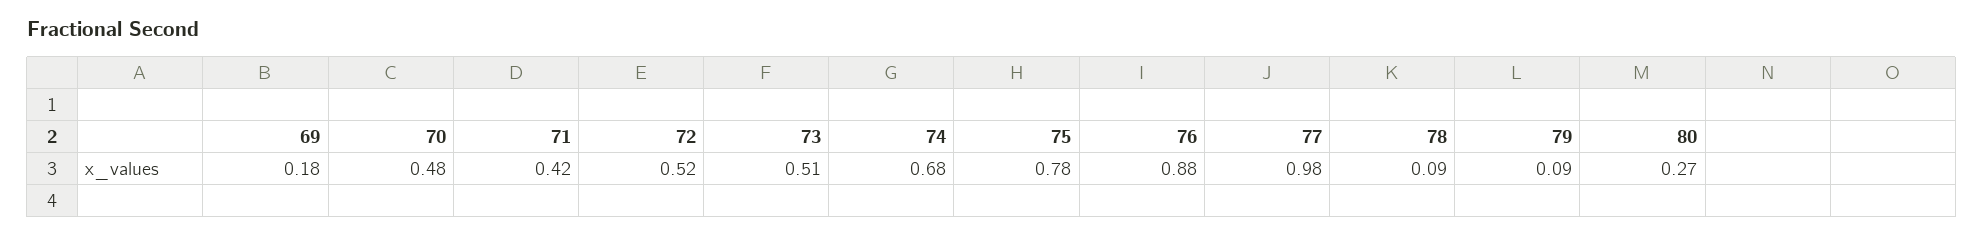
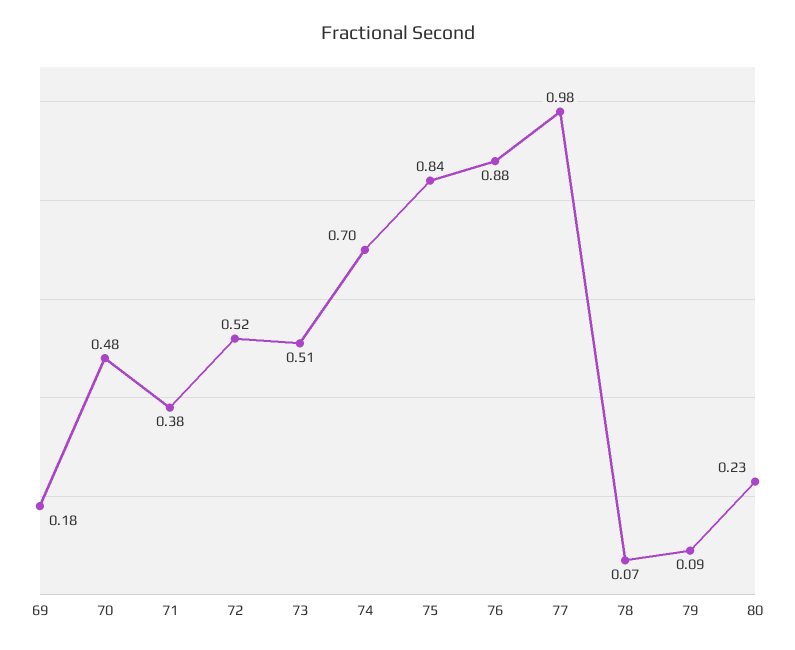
71: 0.42 -> 0.38
74: 0.68 -> 0.7
75: 0.78 -> 0.84
78: 0.09 -> 0.07
80: 0.27 -> 0.23

